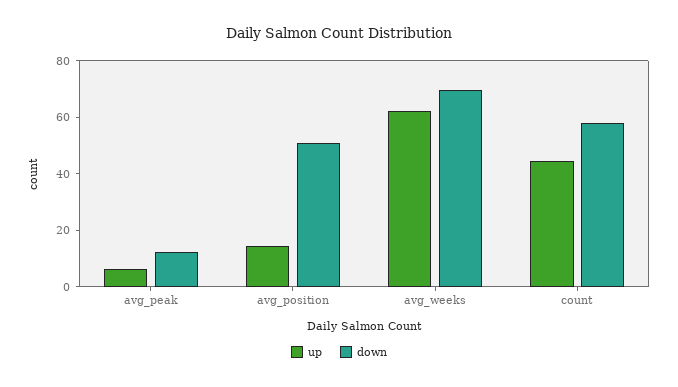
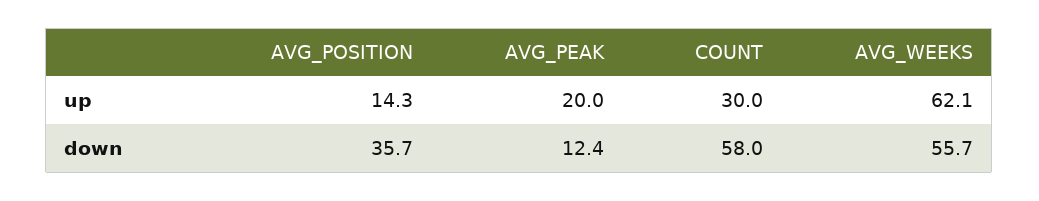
up, avg_peak: 5 -> 20
down, avg_position: 50 -> 35.7
down, avg_weeks: 70 -> 55.7
up, count: 45 -> 30

